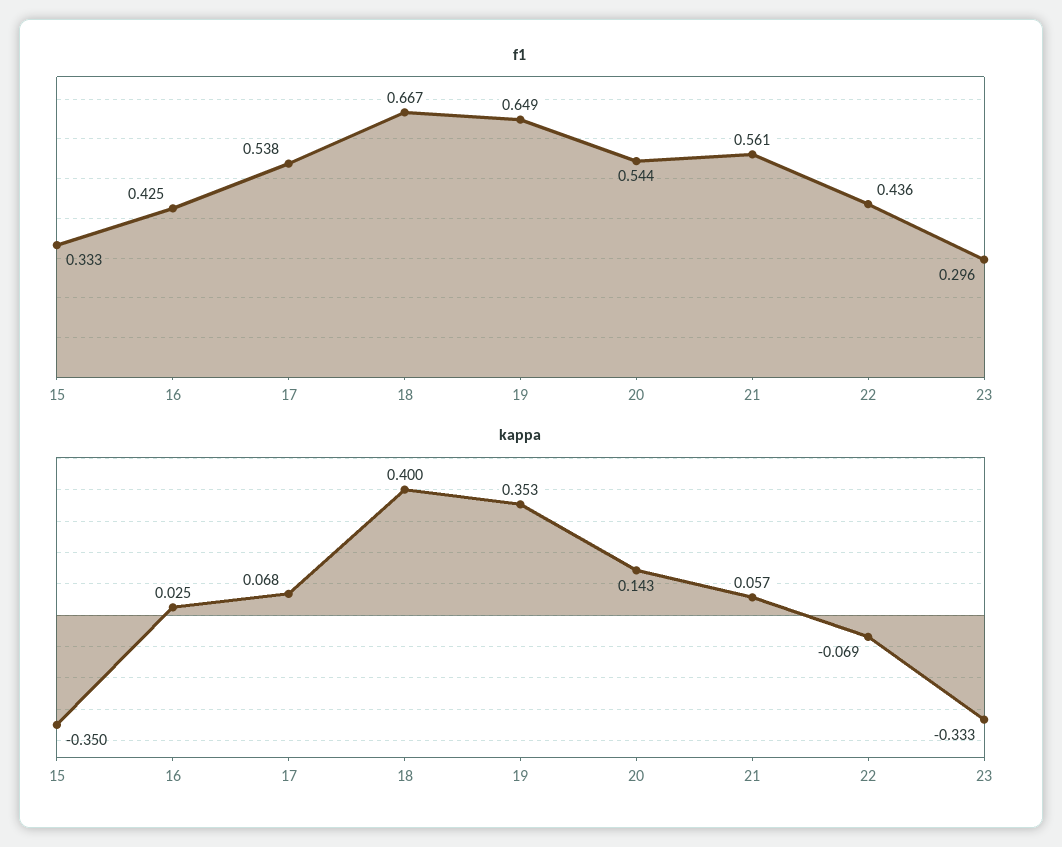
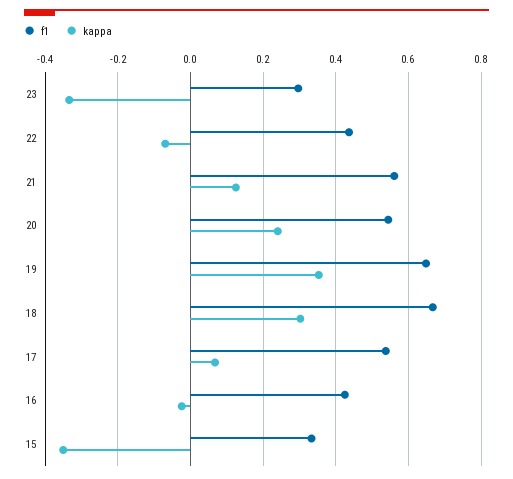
kappa, 16: 0.025 -> -0.02
kappa, 18: 0.4 -> 0.3
kappa, 20: 0.143 -> 0.24
kappa, 21: 0.057 -> 0.12

